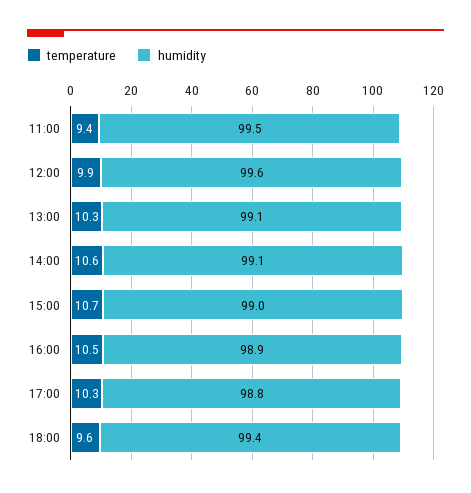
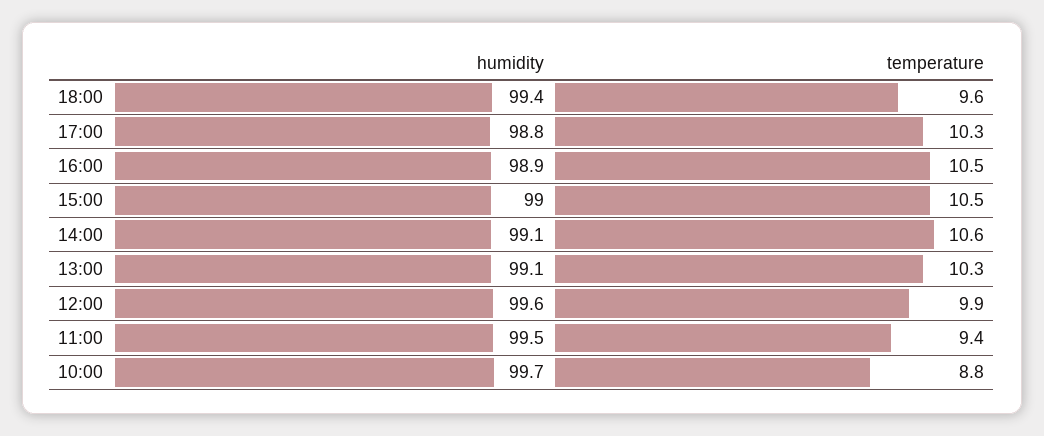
temperature, 15:00: 10.7 -> 10.5
humidity, 10:00: none -> 99.7
temperature, 10:00: none -> 8.8

